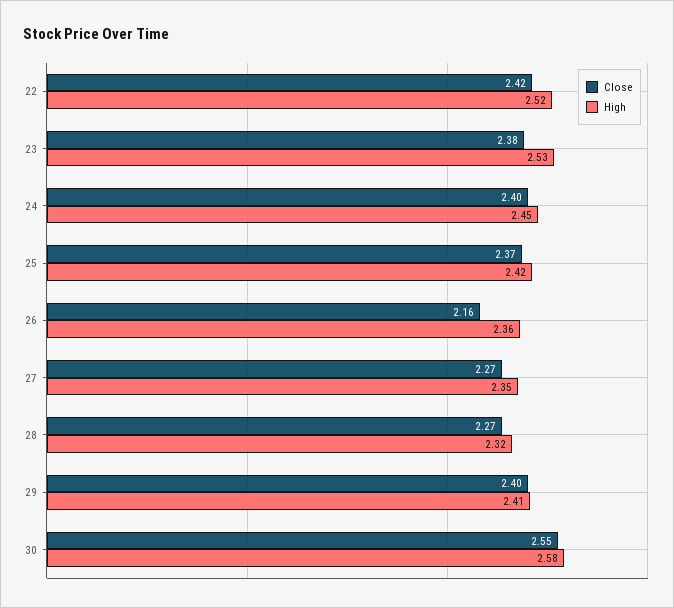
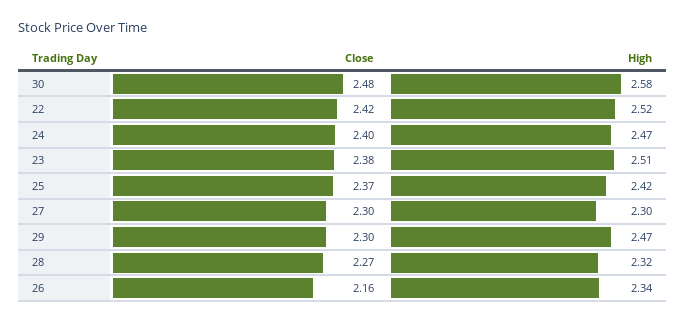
High, 23: 2.53 -> 2.51
High, 24: 2.45 -> 2.47
High, 26: 2.36 -> 2.34
Close, 27: 2.27 -> 2.3
High, 27: 2.35 -> 2.3
Close, 29: 2.4 -> 2.3
High, 29: 2.41 -> 2.47
Close, 30: 2.55 -> 2.48

